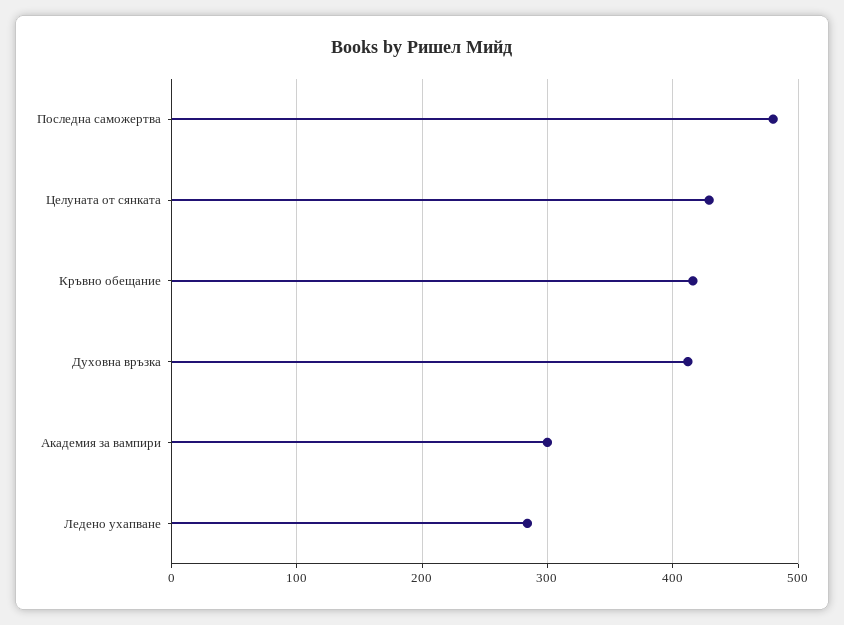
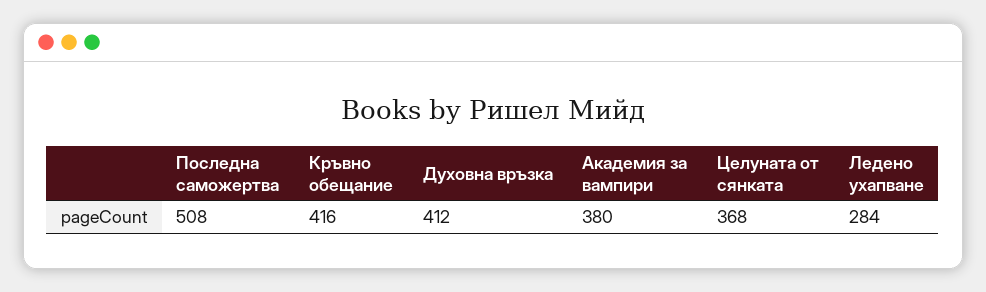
Последна саможертва: 480 -> 508
Целуната от сянката: 430 -> 368
Академия за вампири: 300 -> 380

